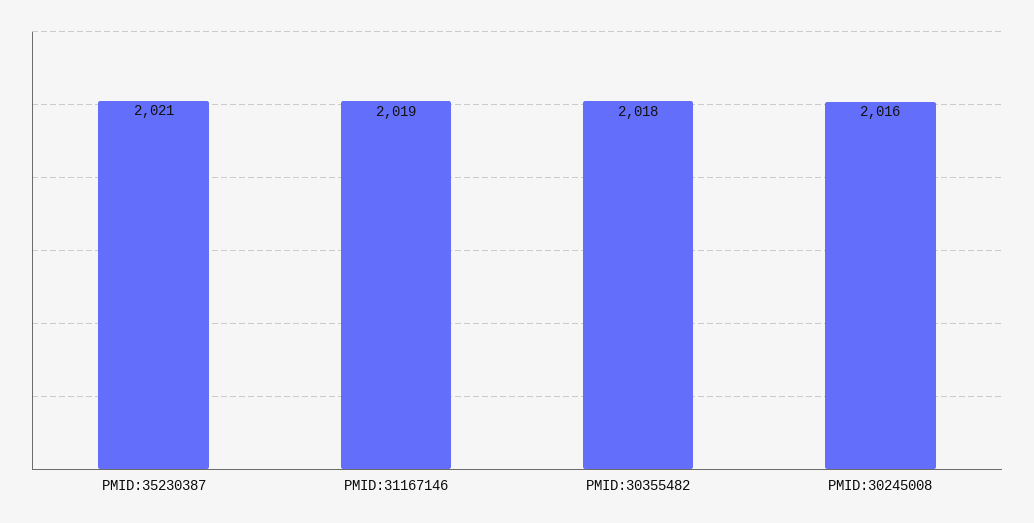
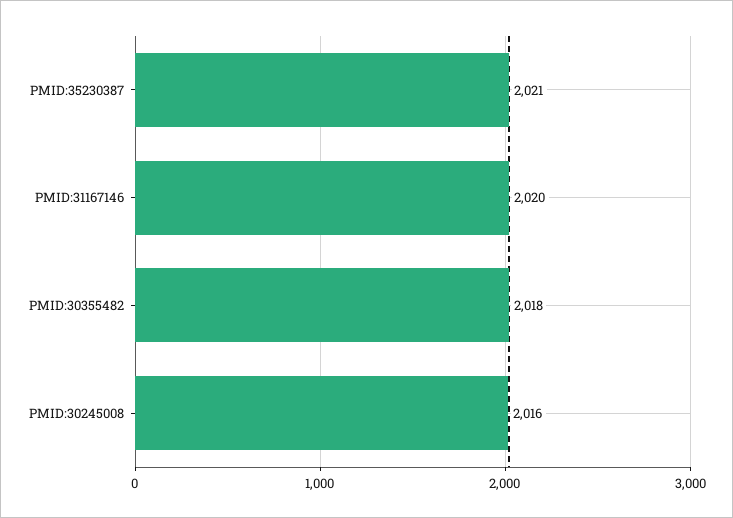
PMID:31167146: 2019 -> 2020

